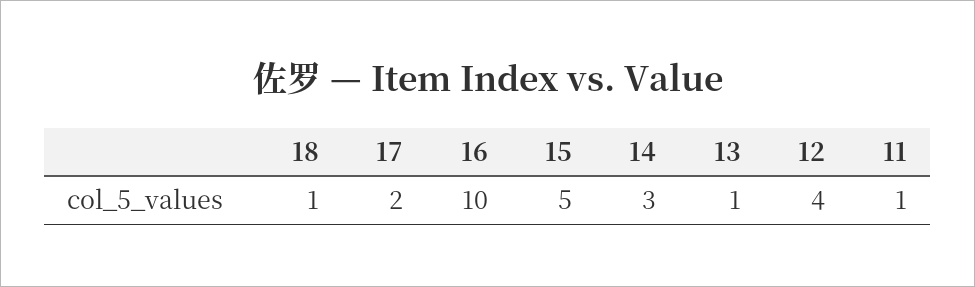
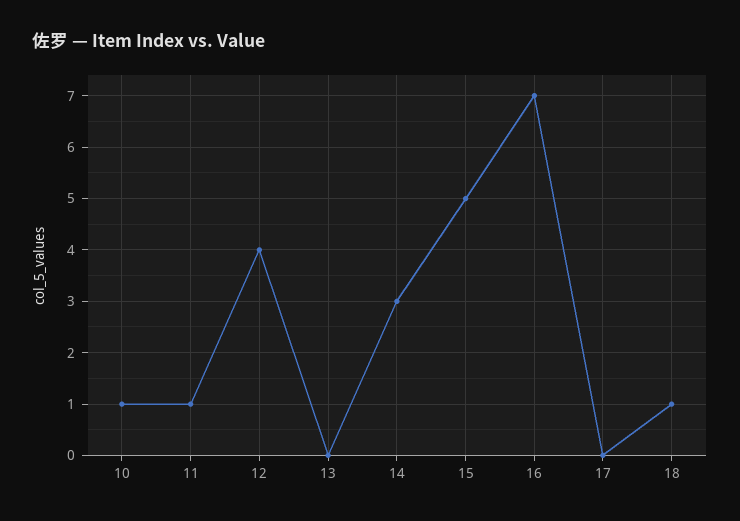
17: 2 -> 0
16: 10 -> 7
13: 1 -> 0
10: none -> 1

